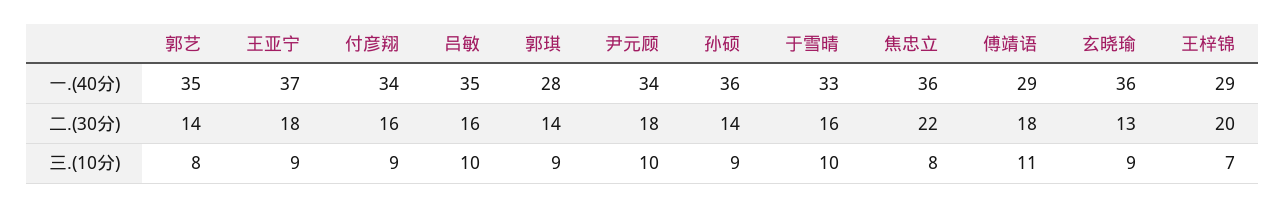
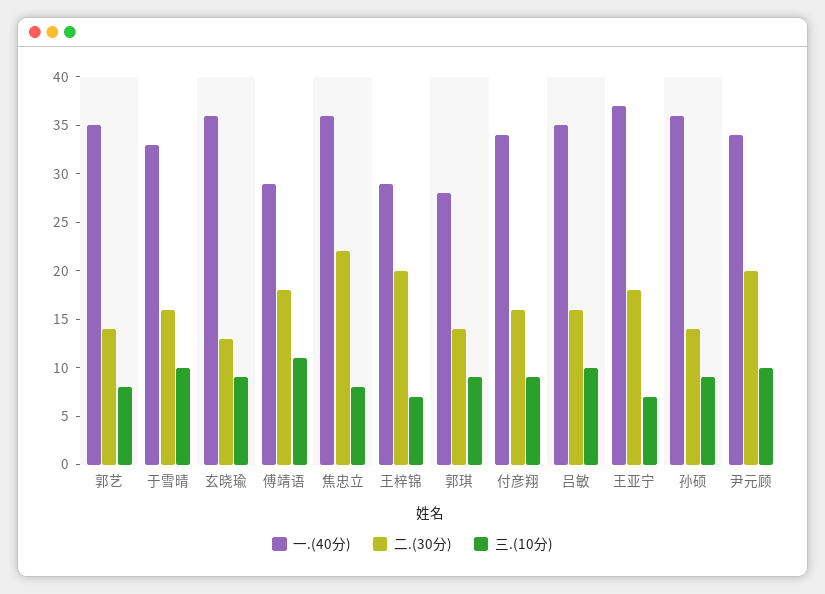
二.(30分), 尹元顾: 18 -> 20
三.(10分), 王亚宁: 9 -> 7

